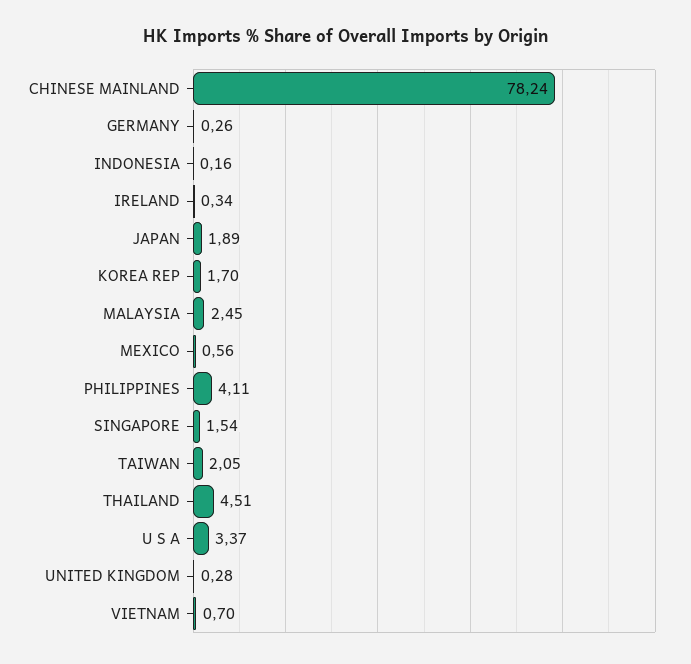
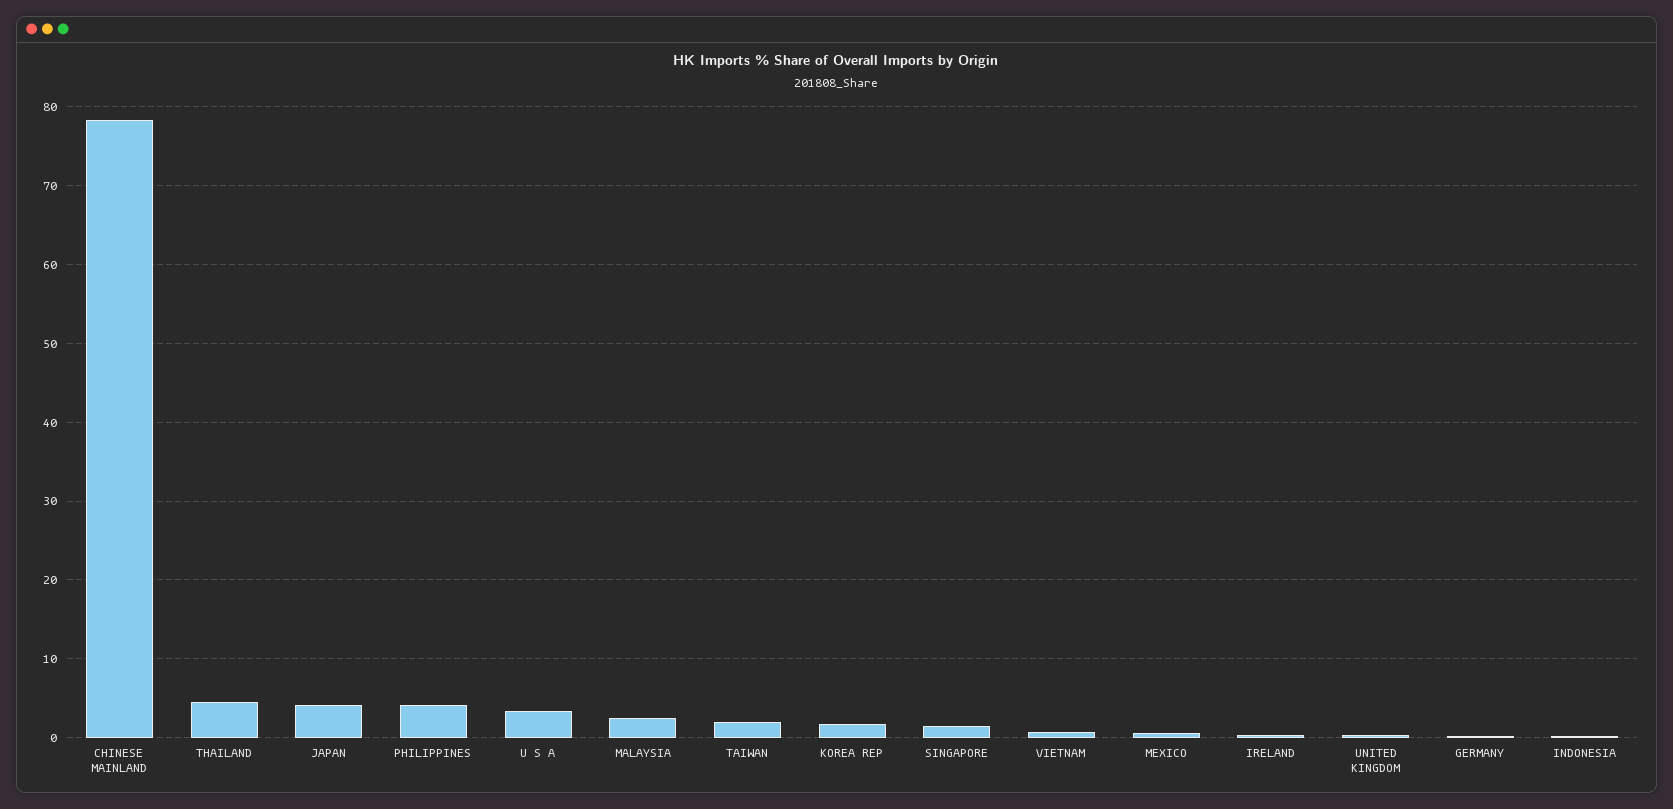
JAPAN: 1.89 -> 4

